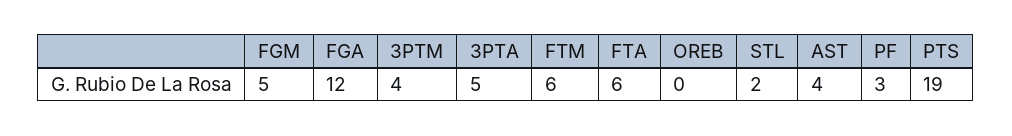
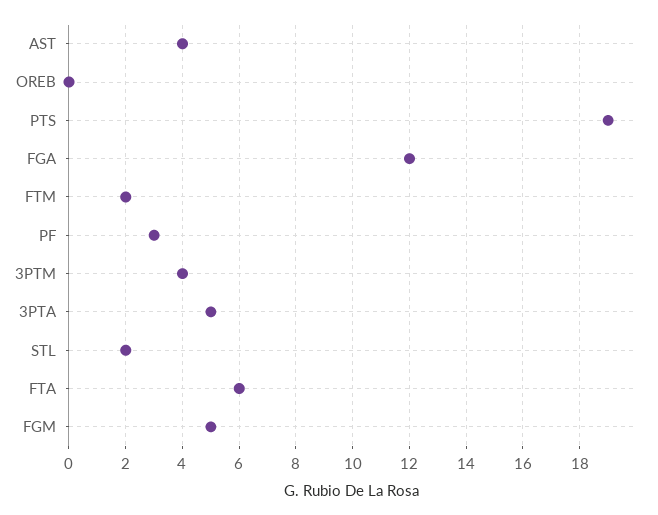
FTM: 6 -> 2

